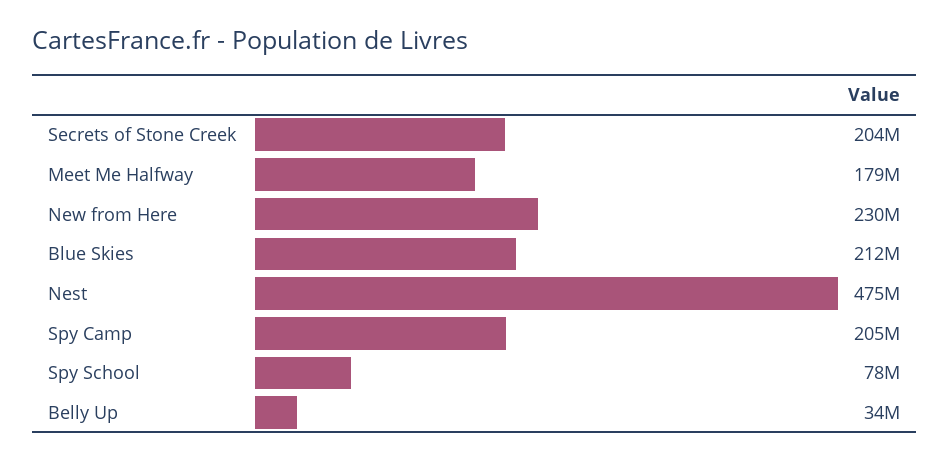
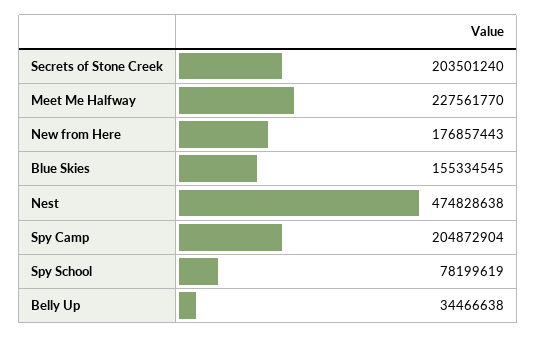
Meet Me Halfway: 179000000 -> 227561770
New from Here: 230000000 -> 176857443
Blue Skies: 212000000 -> 155334545

